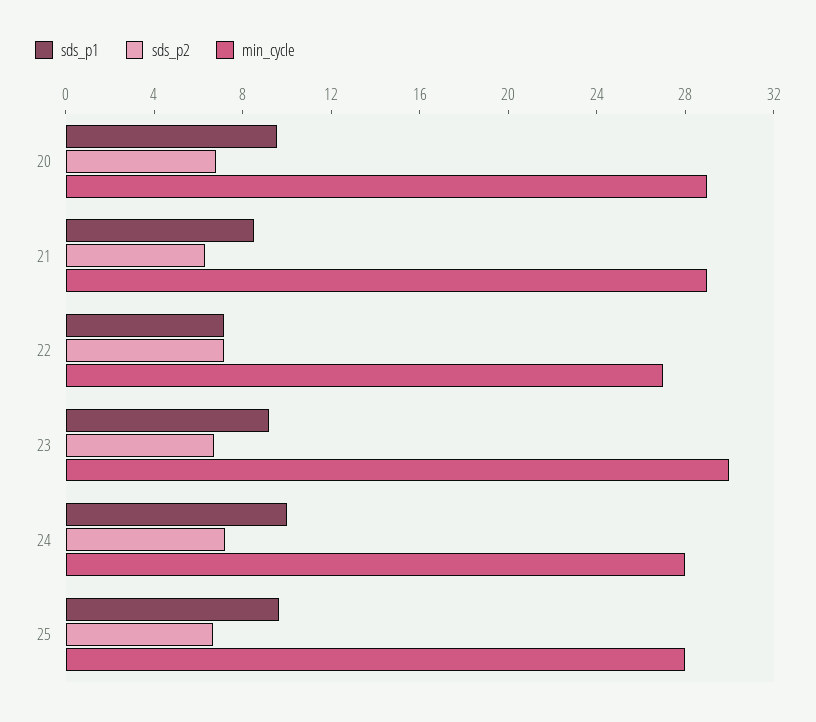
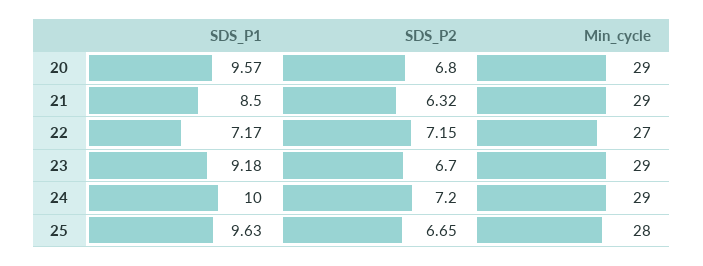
min_cycle, 23: 30 -> 29
min_cycle, 24: 28 -> 29

